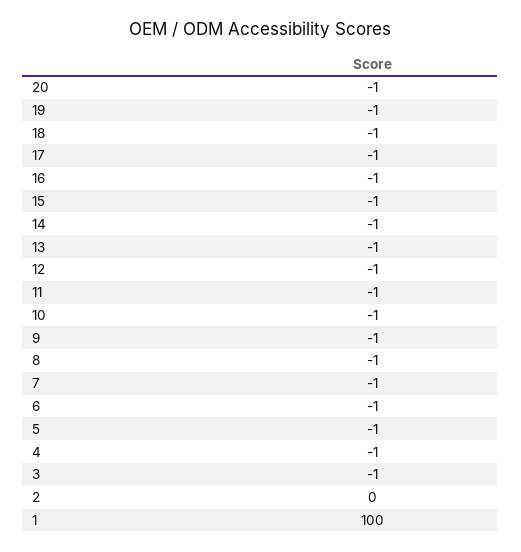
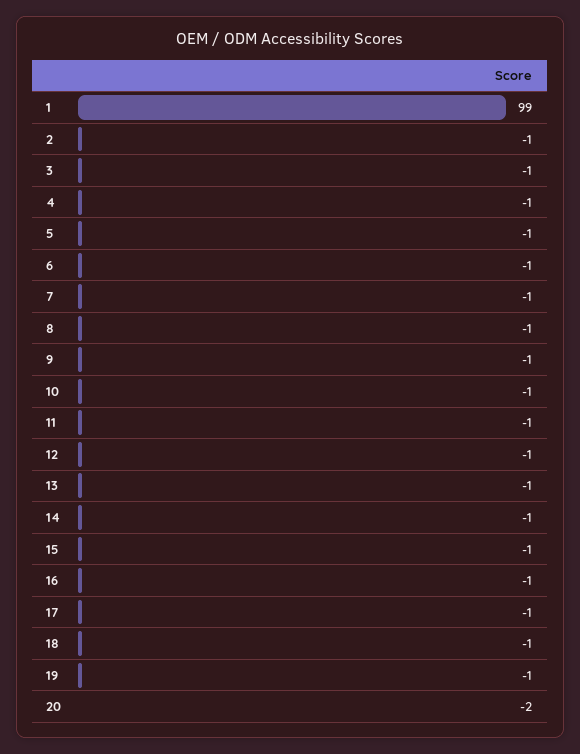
20: -1 -> -2
2: 0 -> -1
1: 100 -> 99

